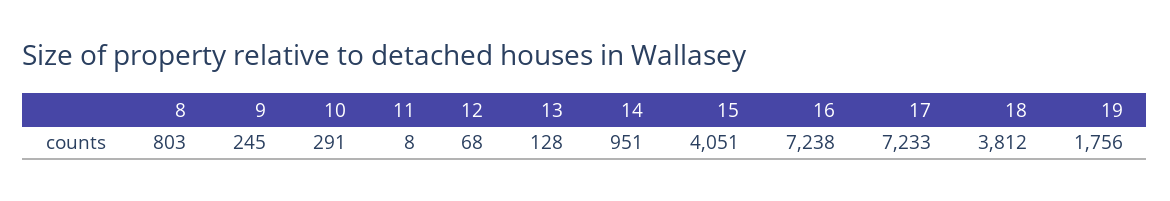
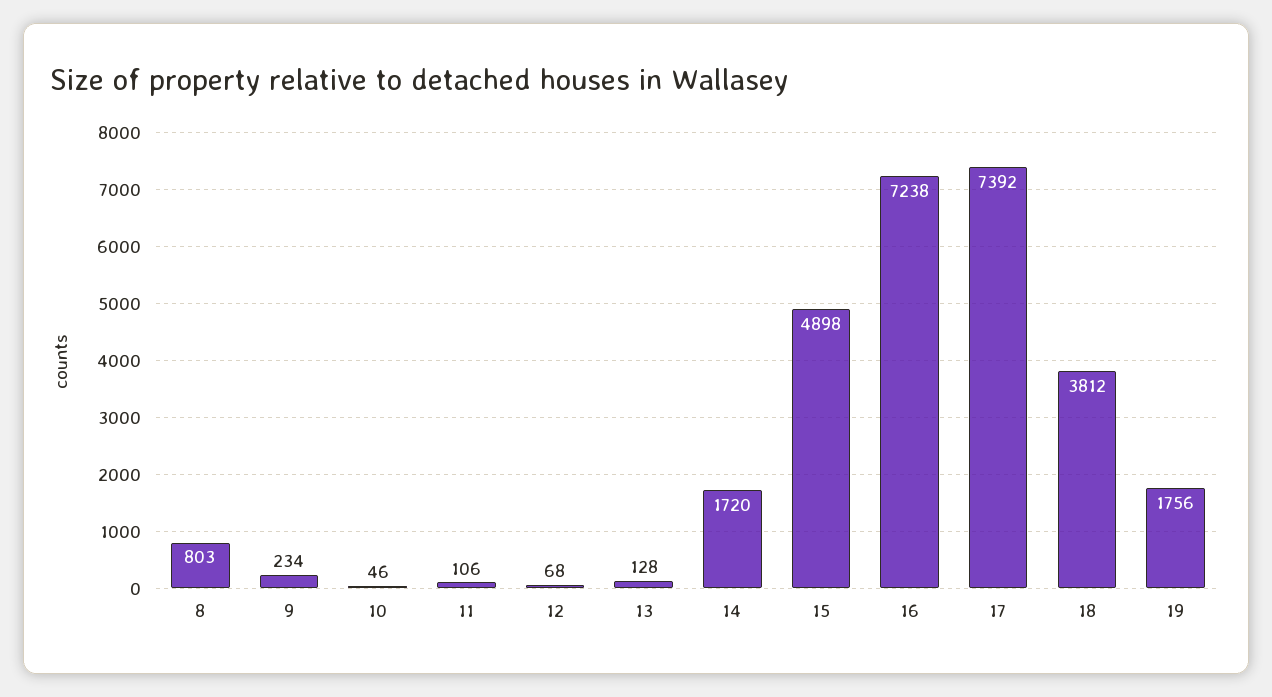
9: 245 -> 234
10: 291 -> 46
11: 8 -> 106
14: 951 -> 1720
15: 4051 -> 4898
17: 7233 -> 7392

